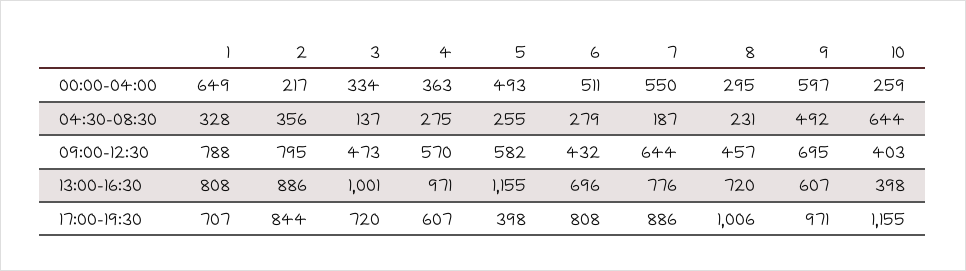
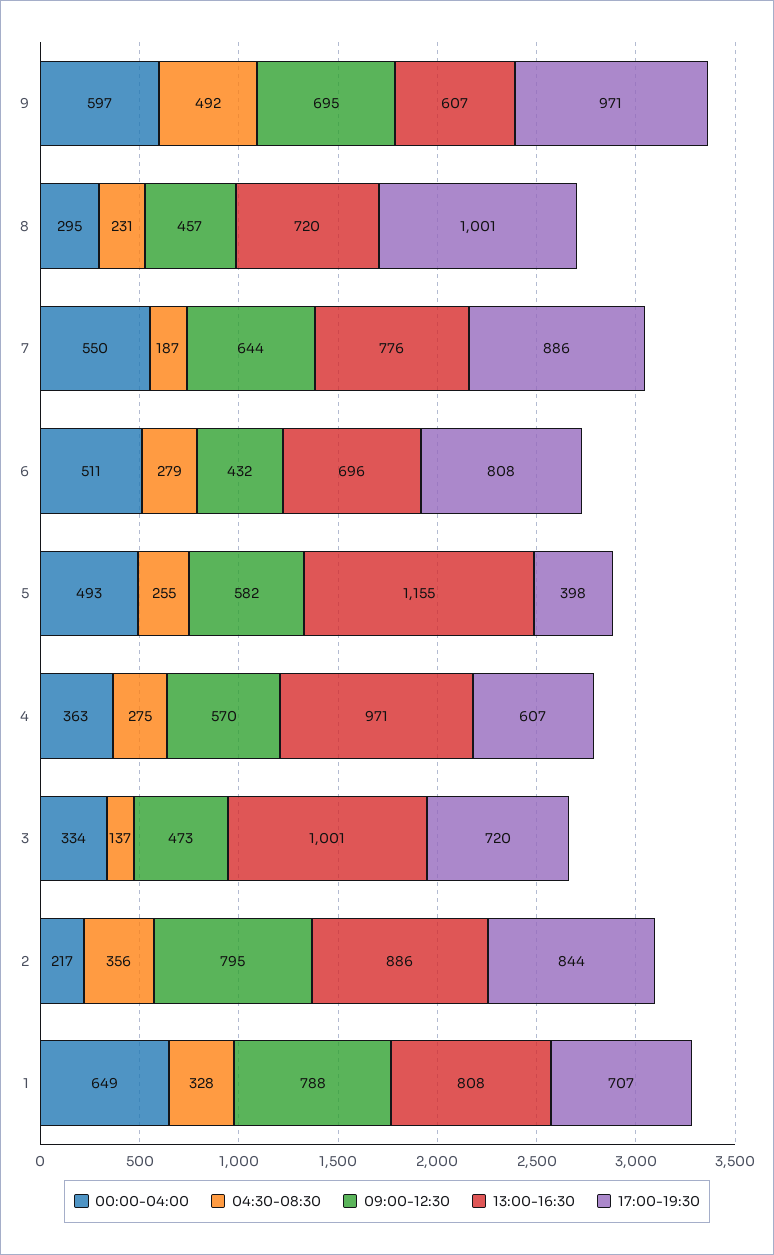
00:00-04:00, 10: 259 -> none
04:30-08:30, 10: 644 -> none
09:00-12:30, 10: 403 -> none
13:00-16:30, 10: 398 -> none
17:00-19:30, 8: 1006 -> 1001
17:00-19:30, 10: 1155 -> none

